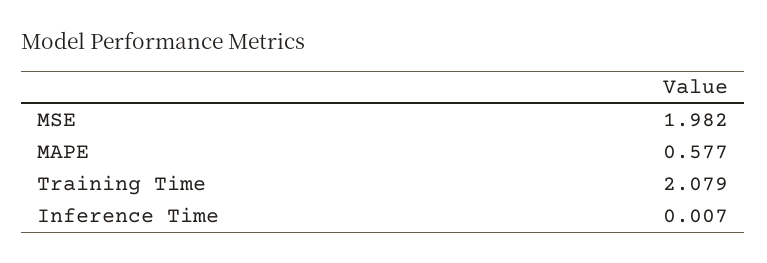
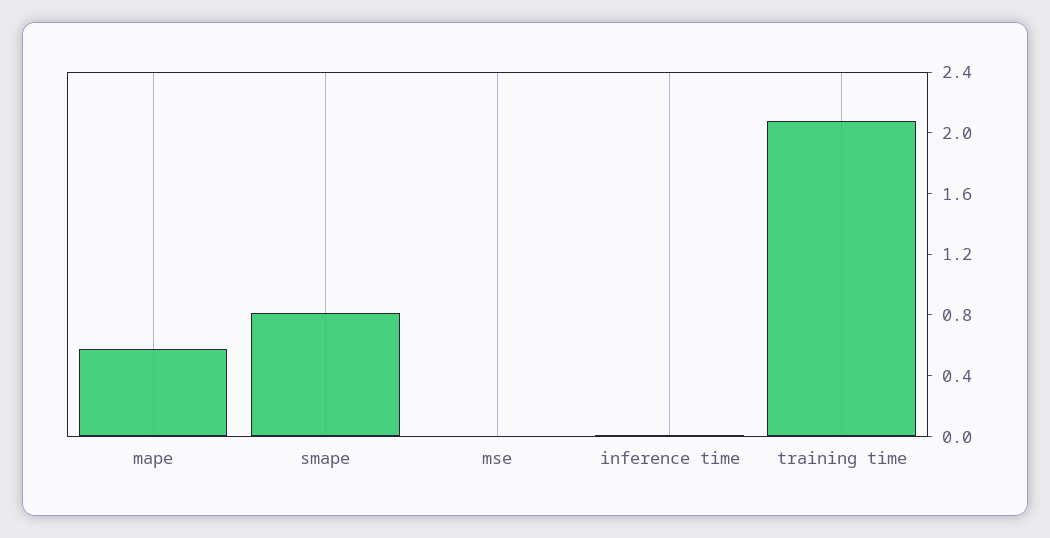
MSE: 1.982 -> 0
smape: none -> 0.8

